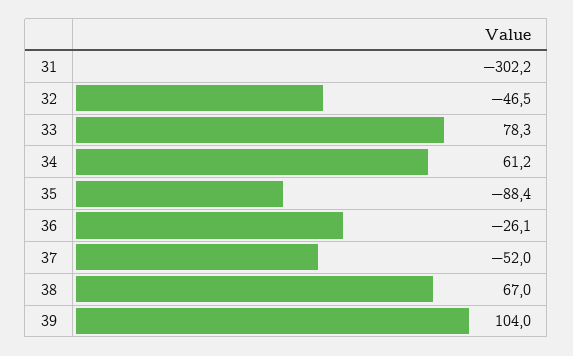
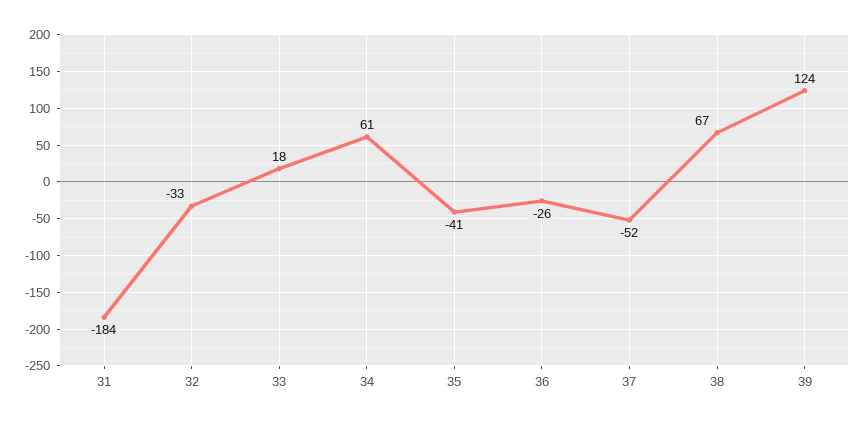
31: -302.2 -> -184
32: -46.5 -> -33
33: 78.3 -> 18
35: -88.4 -> -41
39: 104 -> 124

